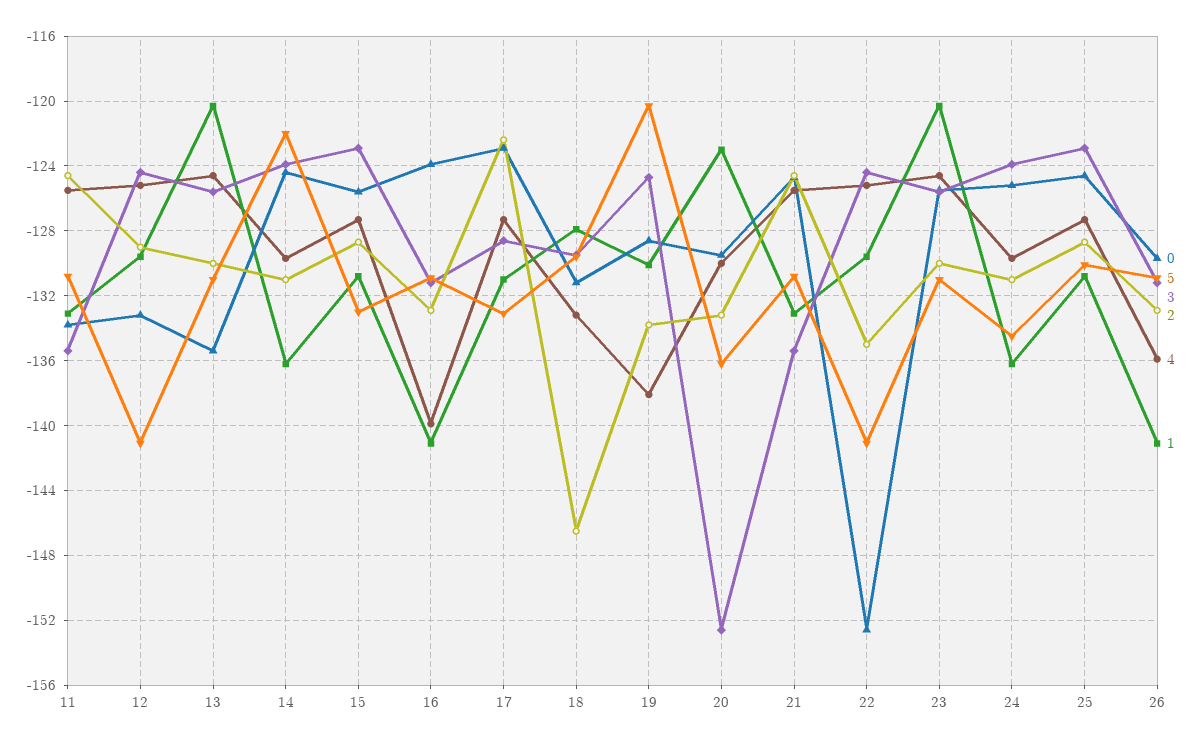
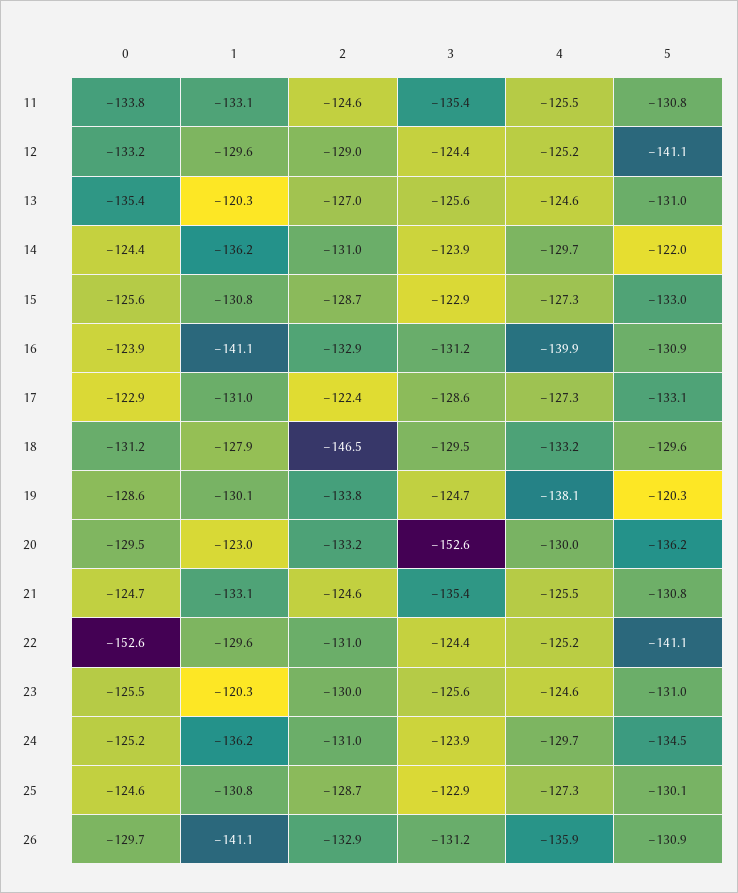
2, 13: -130 -> -127
2, 22: -135 -> -131

